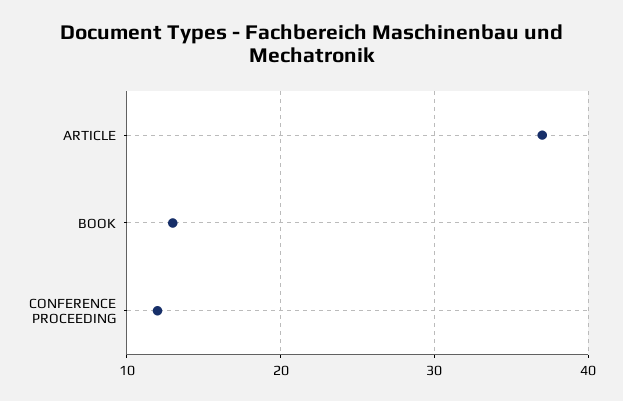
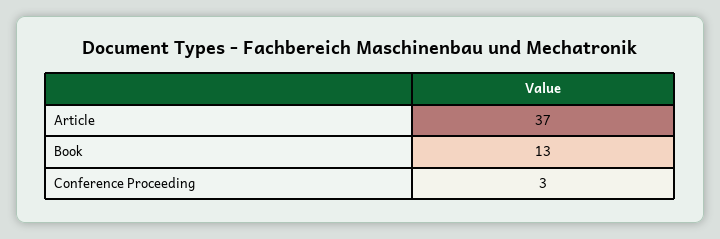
CONFERENCE PROCEEDING: 12 -> 3

